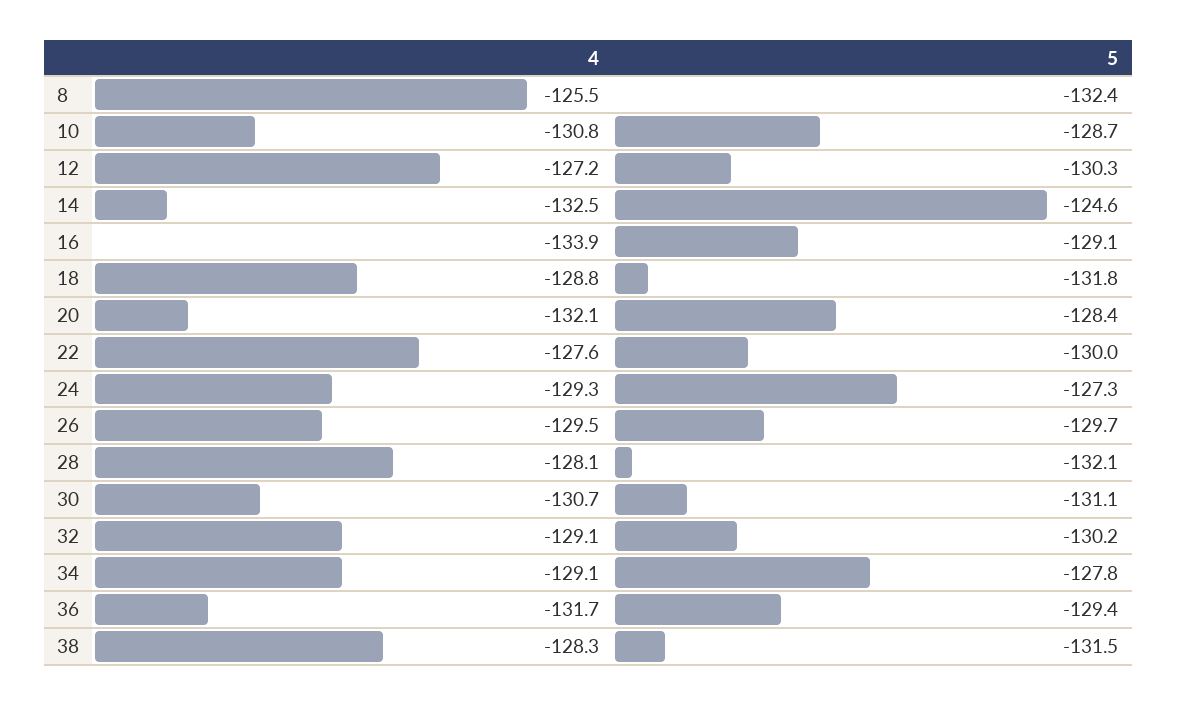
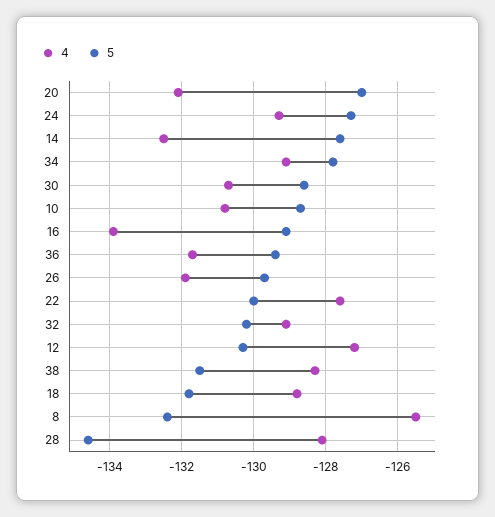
5, 14: -124.6 -> -127.5
5, 20: -128.4 -> -127
4, 26: -129.5 -> -132
5, 28: -132.1 -> -134.5
5, 30: -131.1 -> -128.5

